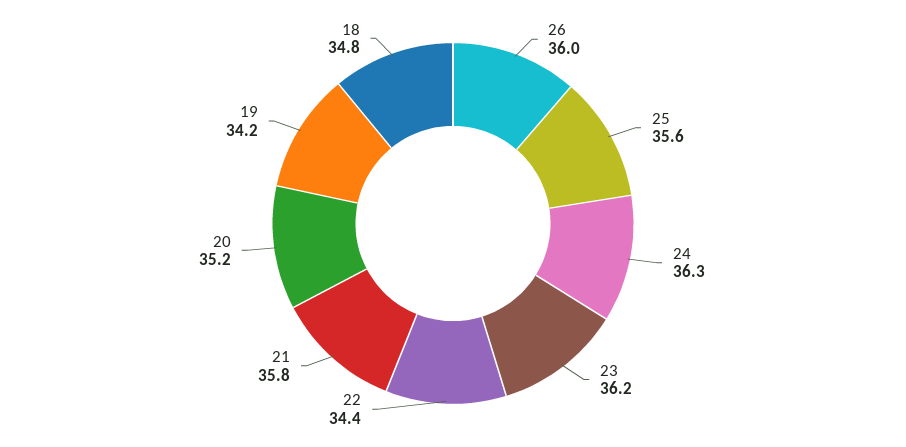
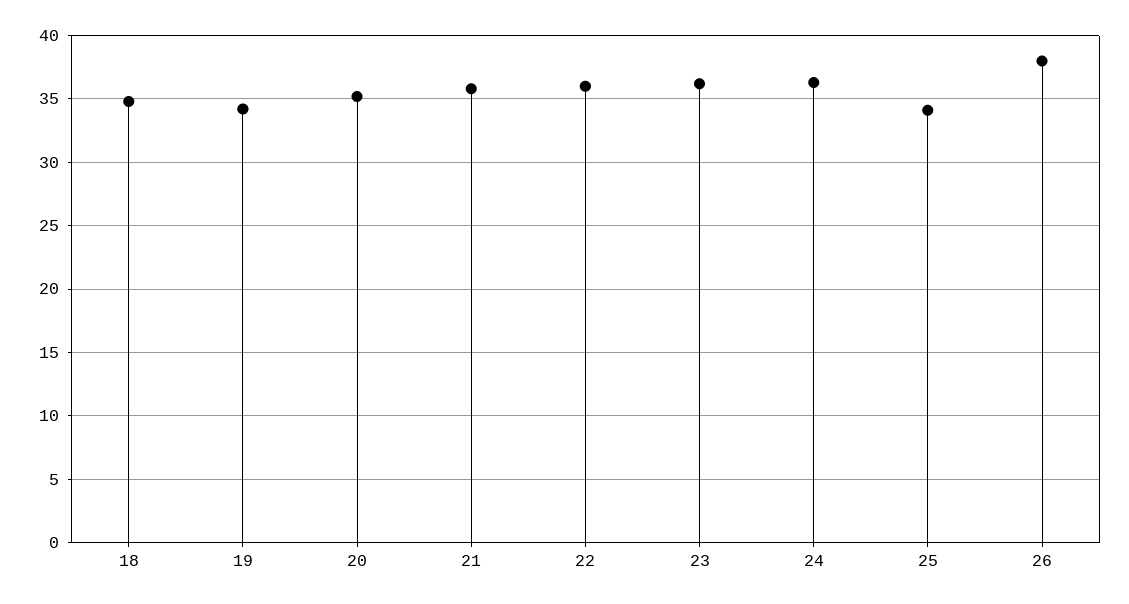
26: 36 -> 38
25: 35.6 -> 34
22: 34.4 -> 36

